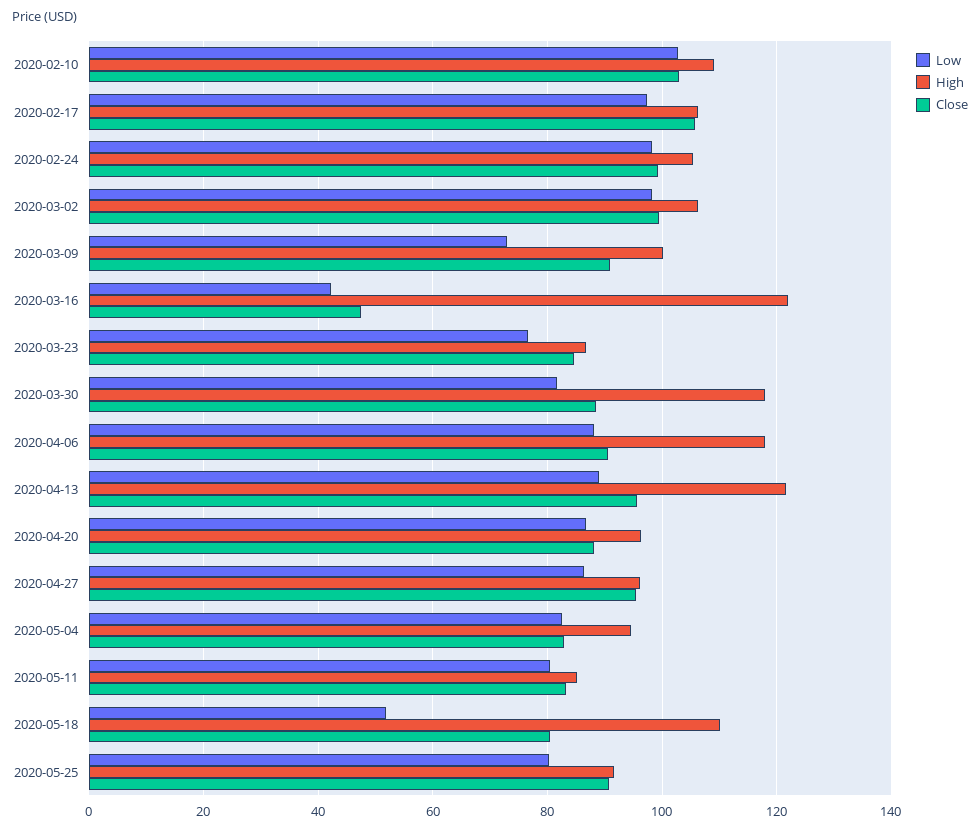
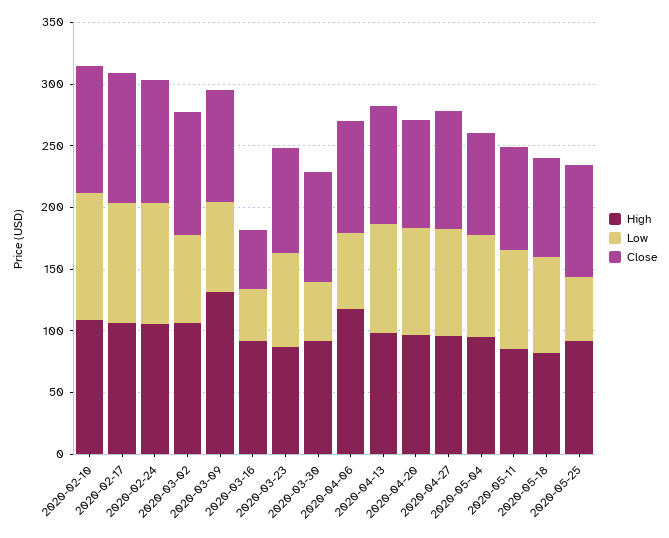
Low, 2020-03-02: 98 -> 70
High, 2020-03-09: 100 -> 130
High, 2020-03-16: 122 -> 90
Low, 2020-03-30: 82 -> 50
High, 2020-03-30: 118 -> 90
Low, 2020-04-06: 88 -> 60
High, 2020-04-13: 122 -> 100
Low, 2020-05-18: 52 -> 80
High, 2020-05-18: 110 -> 80
Low, 2020-05-25: 80 -> 50

